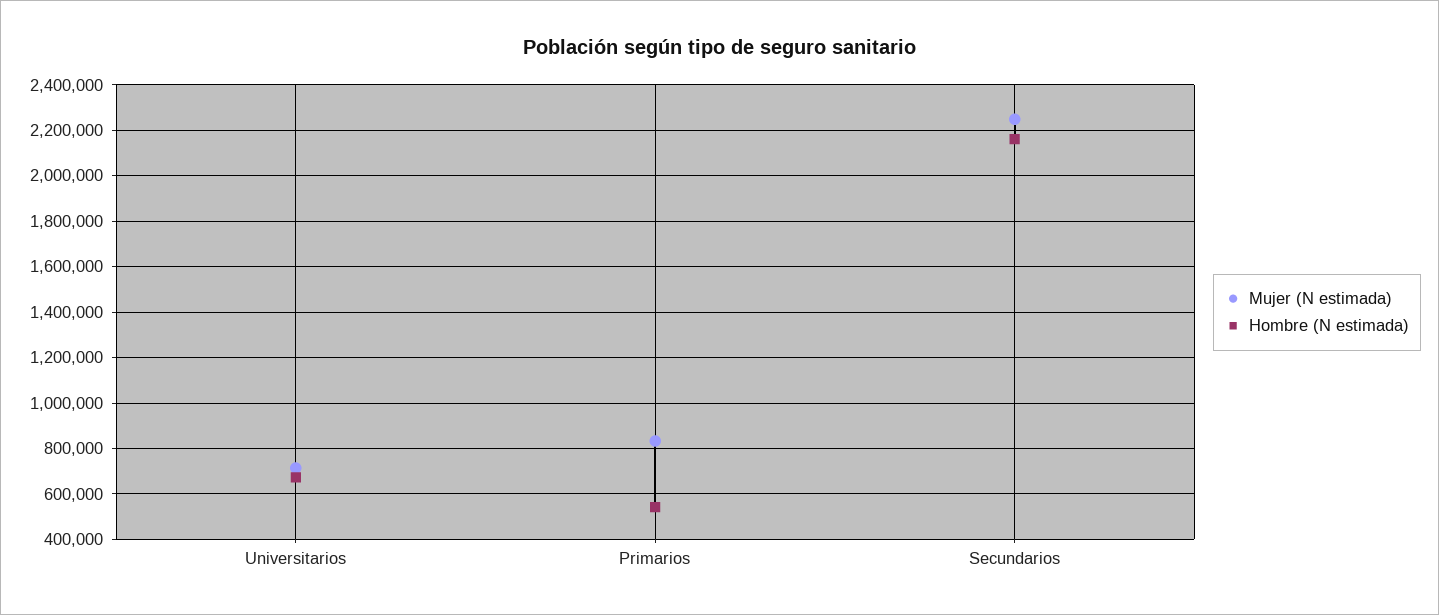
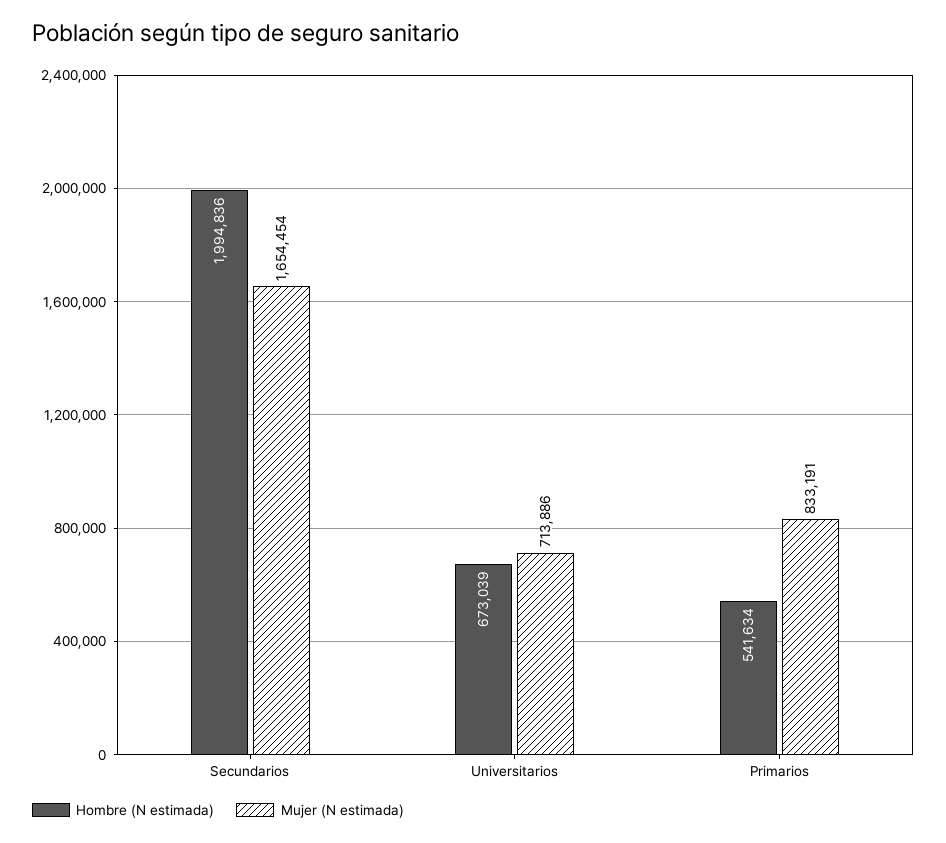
Mujer (N estimada), Secundarios: 2250000 -> 1654454
Hombre (N estimada), Secundarios: 2150000 -> 1994836

